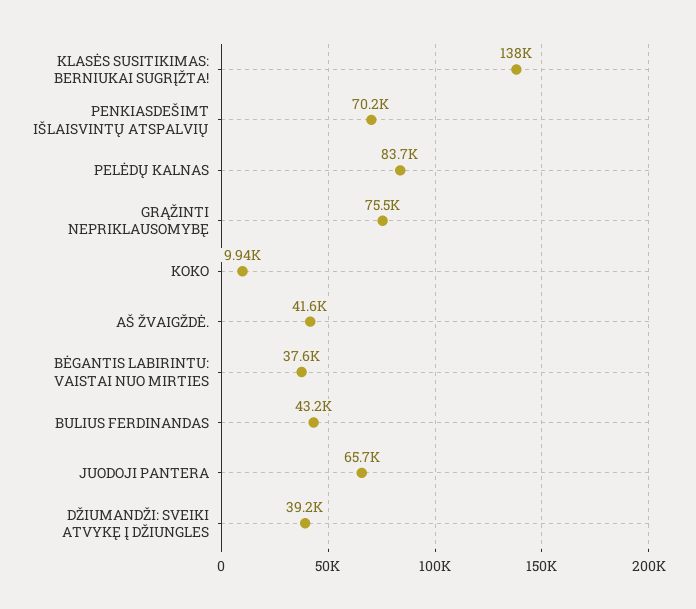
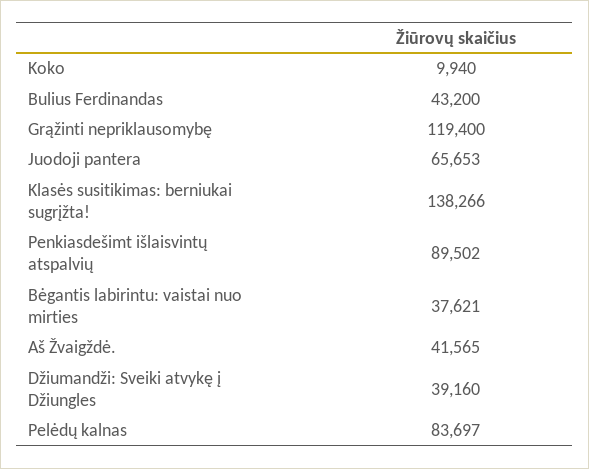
PENKIASDEŠIMT IŠLAISVINTŲ ATSPALVIŲ: 70200 -> 89502
GRĄŽINTI NEPRIKLAUSOMYBĘ: 75500 -> 119400

